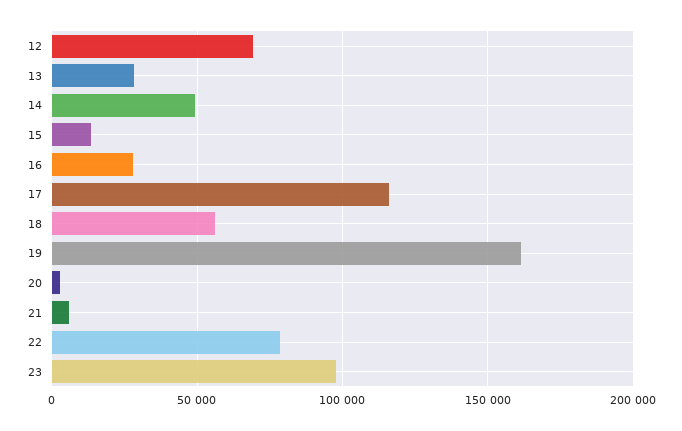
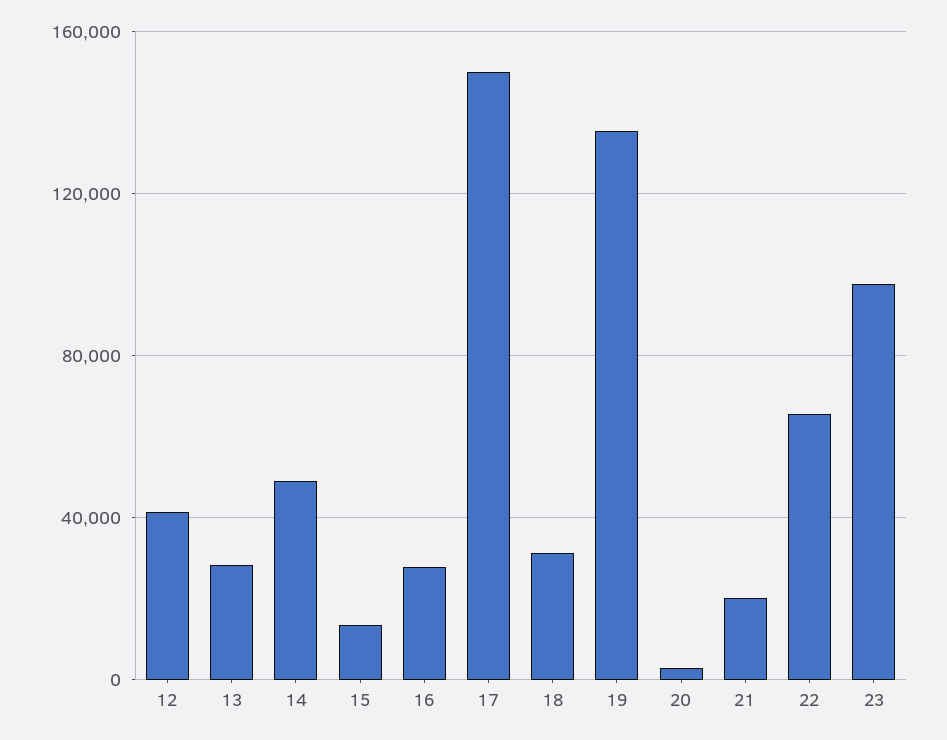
12: 70000 -> 40000
17: 115000 -> 150000
18: 55000 -> 30000
19: 160000 -> 135000
21: 5000 -> 20000
22: 80000 -> 65000

